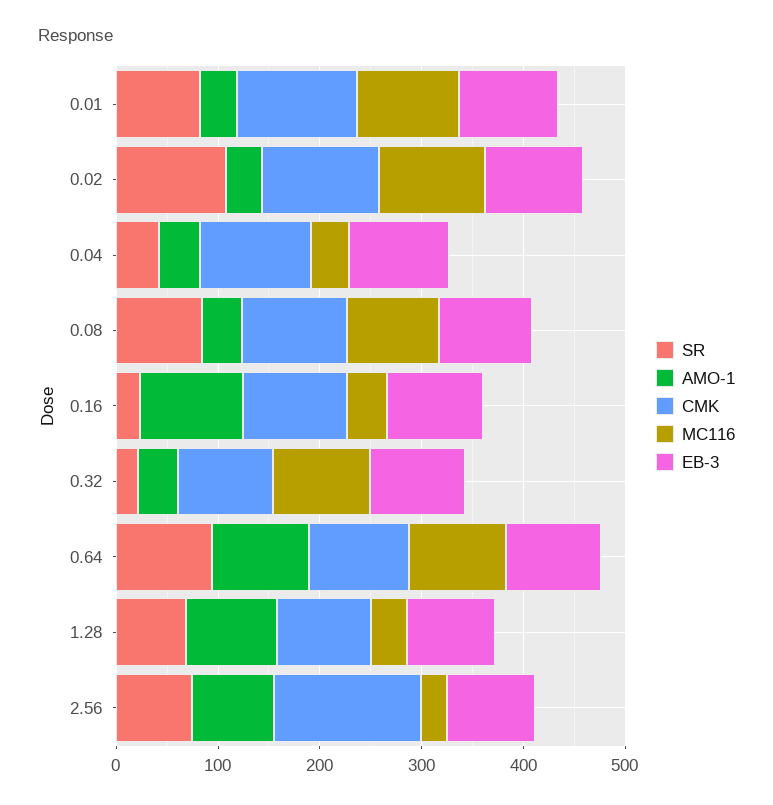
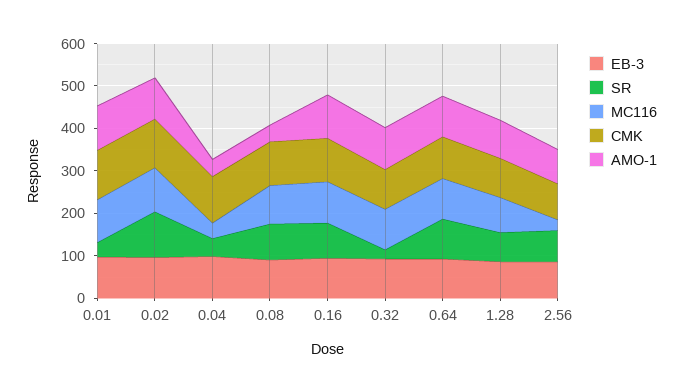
SR, 0.01: 80 -> 40
AMO-1, 0.01: 40 -> 100
AMO-1, 0.02: 40 -> 100
SR, 0.16: 20 -> 80
MC116, 0.16: 40 -> 100
AMO-1, 0.32: 40 -> 100
MC116, 1.28: 40 -> 80
CMK, 2.56: 140 -> 80

